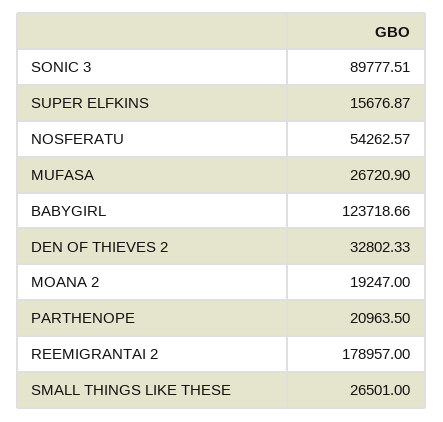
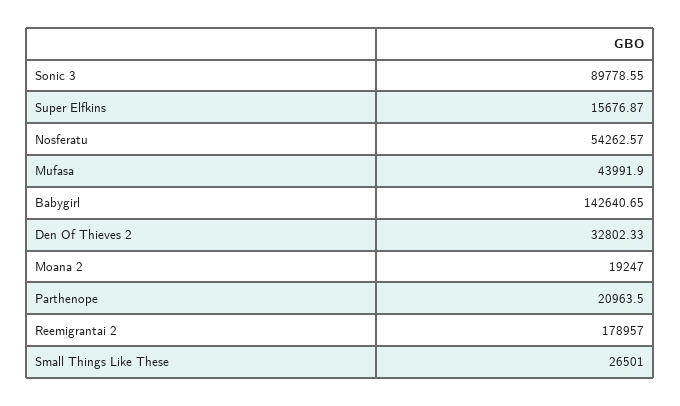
SONIC 3: 89777.51 -> 89778.55
MUFASA: 26720.9 -> 43991.9
BABYGIRL: 123718.66 -> 142640.65

